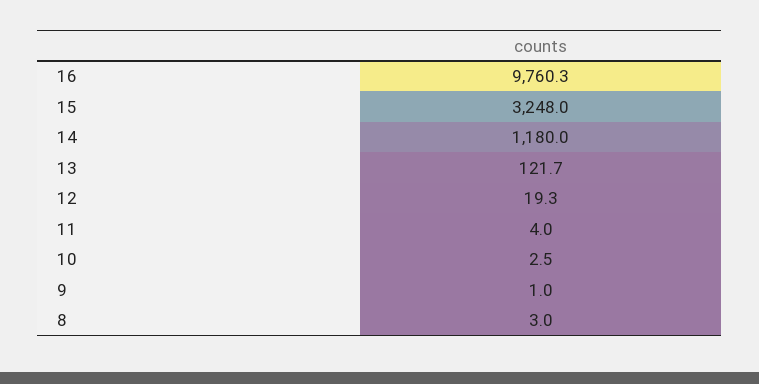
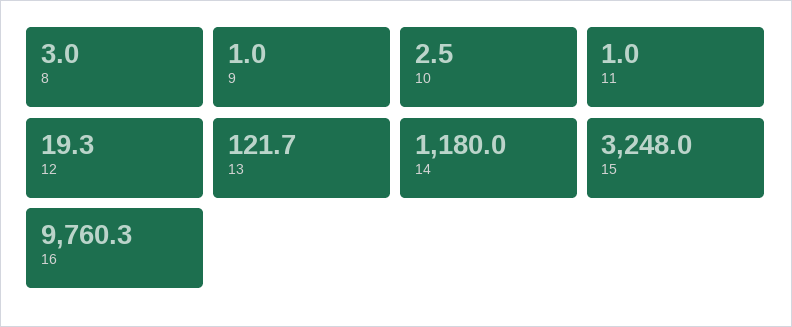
11: 4 -> 1

